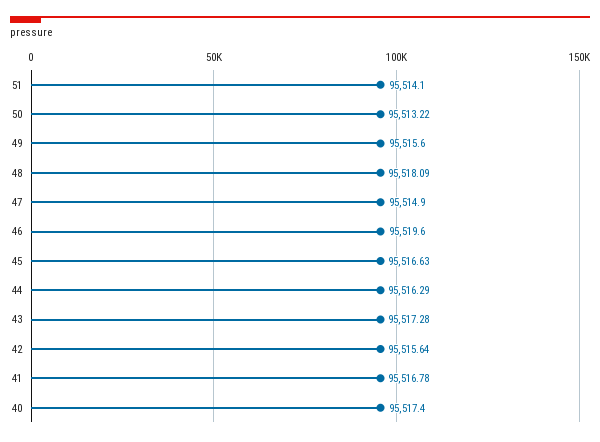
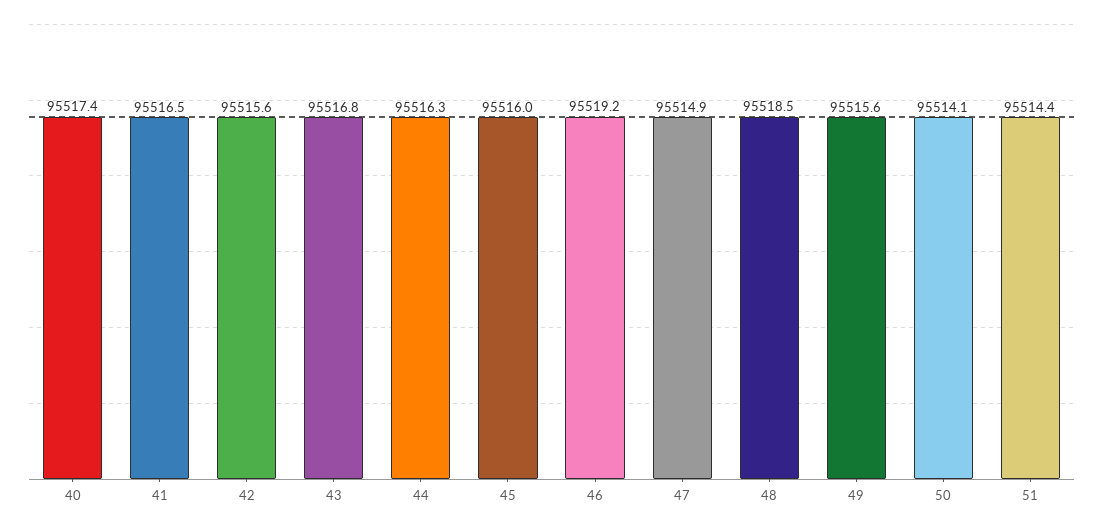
51: 95514.1 -> 95514.4
50: 95513.22 -> 95514.1
48: 95518.09 -> 95518.5
46: 95519.6 -> 95519.2
45: 95516.63 -> 95516
43: 95517.28 -> 95516.8
41: 95516.78 -> 95516.5

